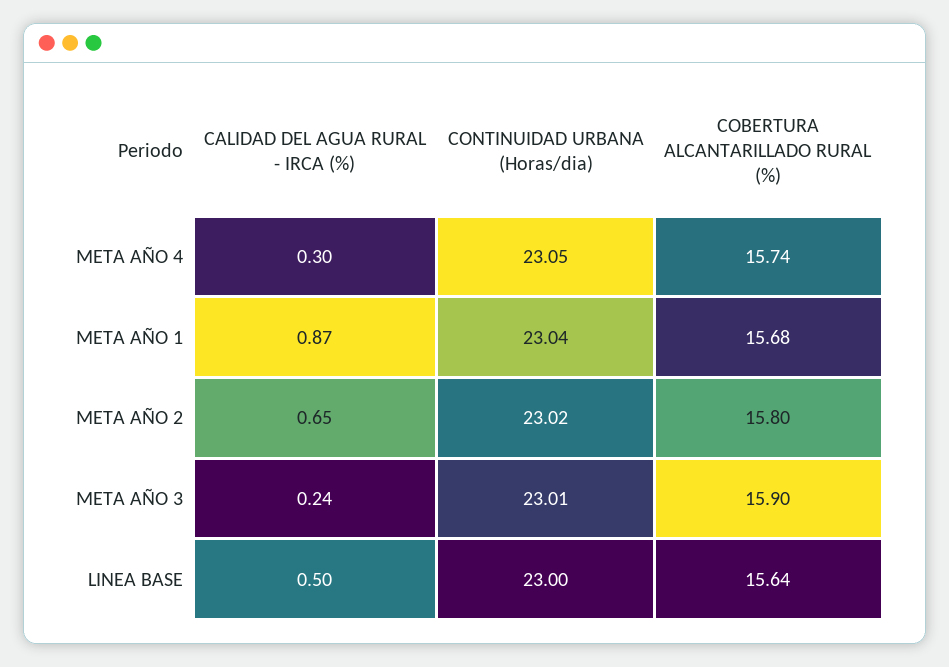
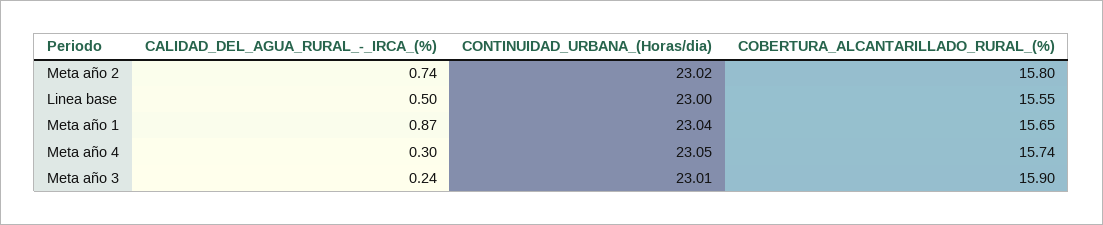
COBERTURA ALCANTARILLADO RURAL (%), META AÑO 1: 15.68 -> 15.65
CALIDAD DEL AGUA RURAL - IRCA (%), META AÑO 2: 0.65 -> 0.74
COBERTURA ALCANTARILLADO RURAL (%), LINEA BASE: 15.64 -> 15.55

